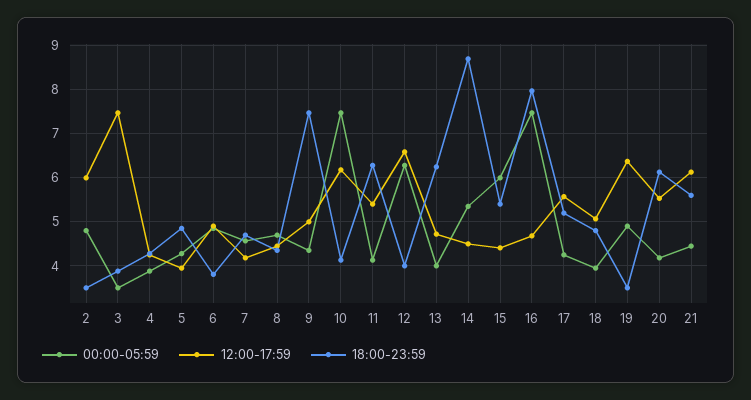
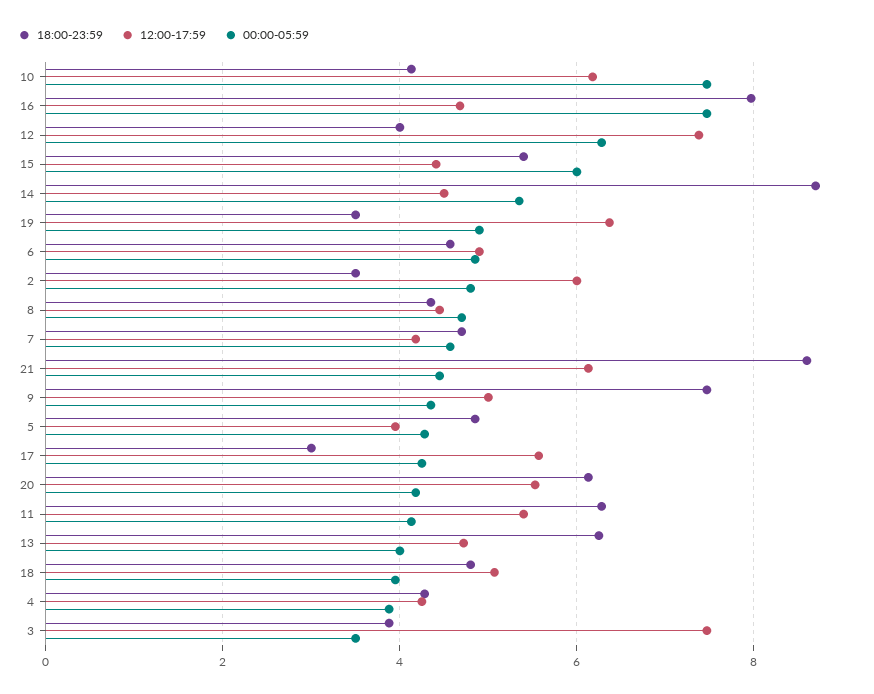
18:00-23:59, 6: 3.8 -> 4.6
12:00-17:59, 12: 6.6 -> 7.4
18:00-23:59, 17: 5.2 -> 3
18:00-23:59, 21: 5.6 -> 8.6

